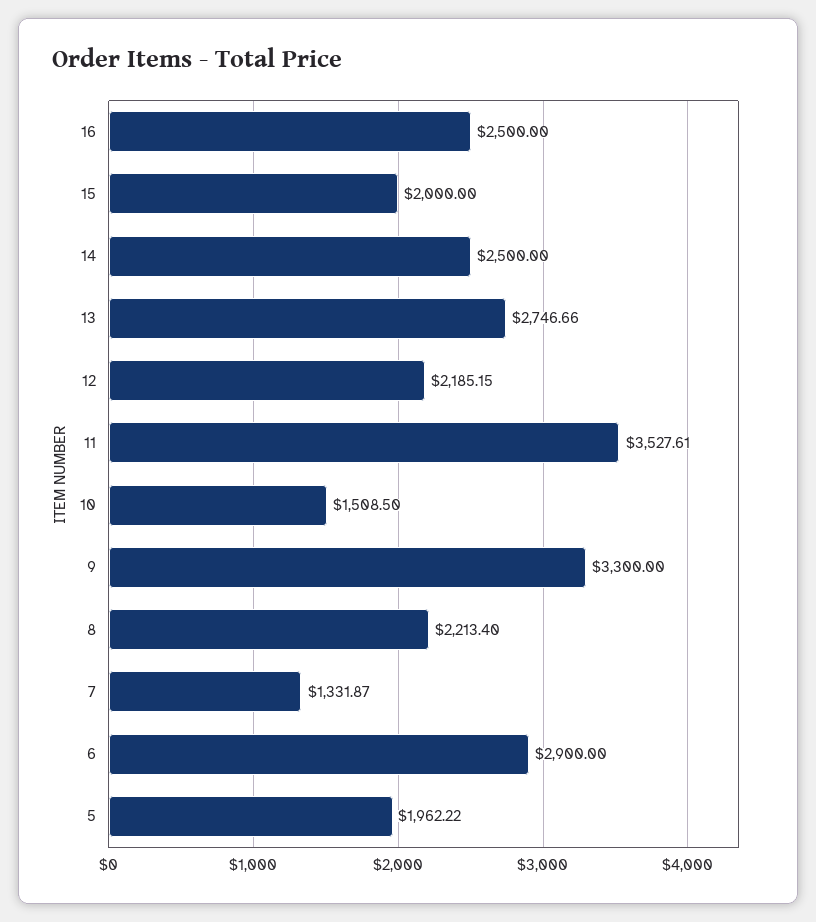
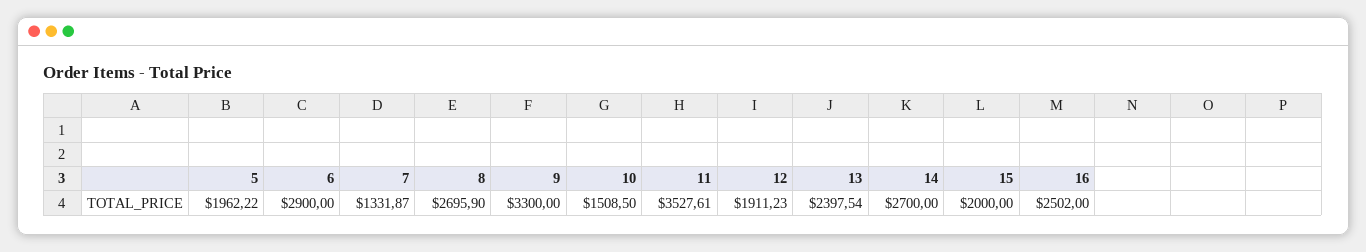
16: 2500 -> 2502
14: 2500 -> 2700
13: 2746.66 -> 2397.54
12: 2185.15 -> 1911.23
8: 2213.4 -> 2695.9

